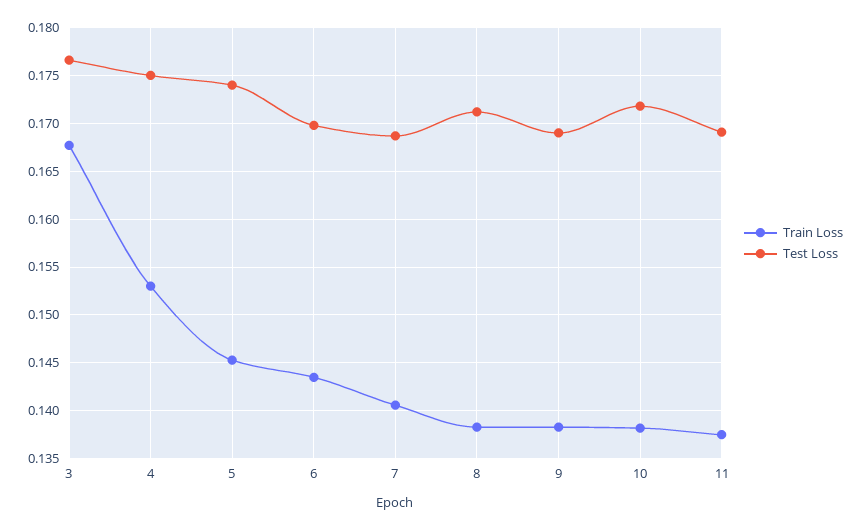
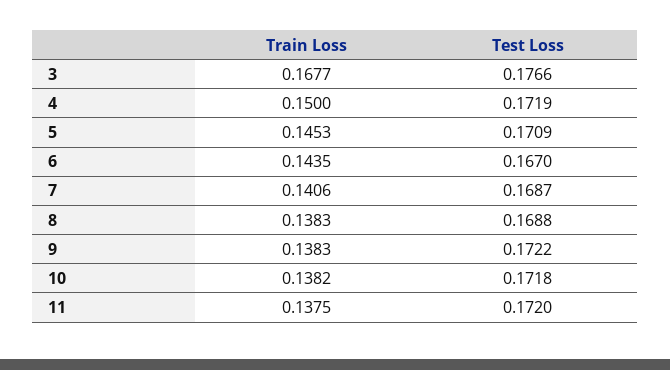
Train Loss, 4: 0.153 -> 0.15
Test Loss, 4: 0.175 -> 0.1719
Test Loss, 5: 0.174 -> 0.1709
Test Loss, 6: 0.17 -> 0.167
Test Loss, 8: 0.171 -> 0.1688
Test Loss, 9: 0.169 -> 0.1722
Test Loss, 11: 0.169 -> 0.172

